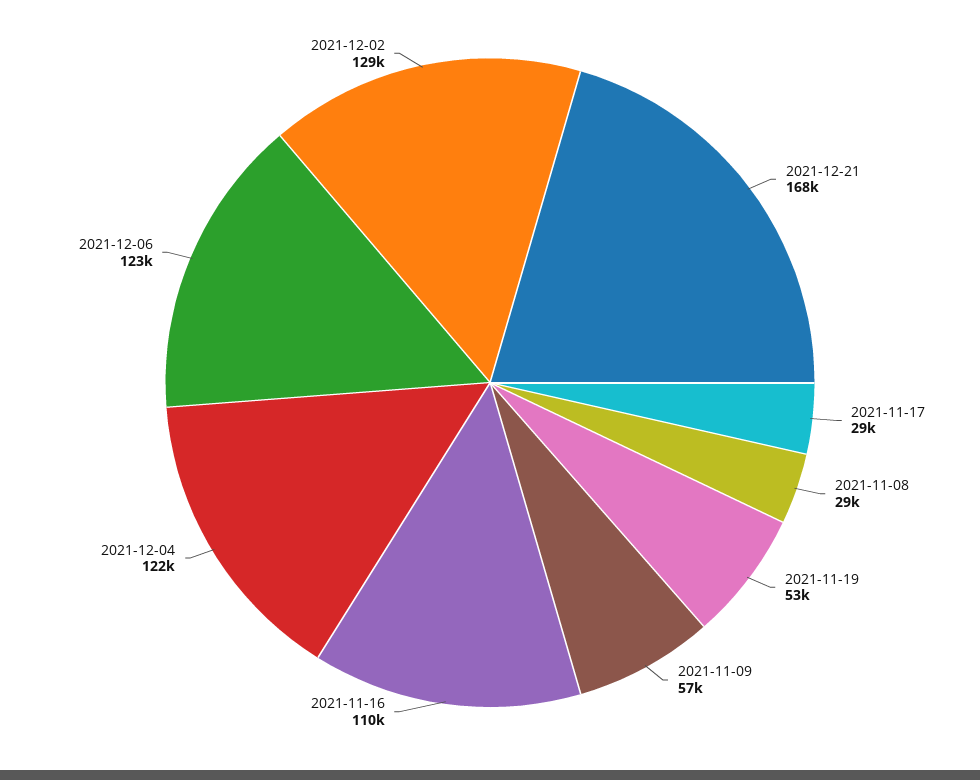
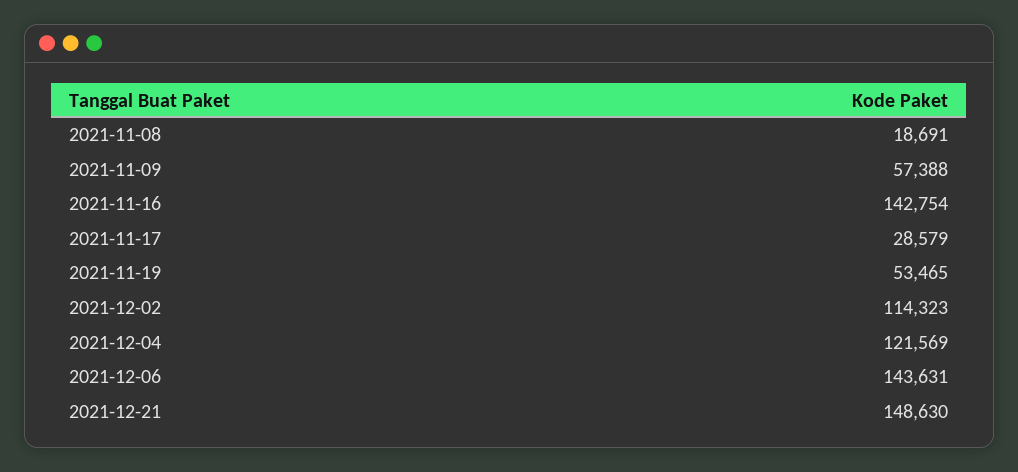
2021-12-21: 168000 -> 148630
2021-11-08: 29000 -> 18691
2021-11-16: 110000 -> 142754
2021-12-06: 123000 -> 143631
2021-12-02: 129000 -> 114323

